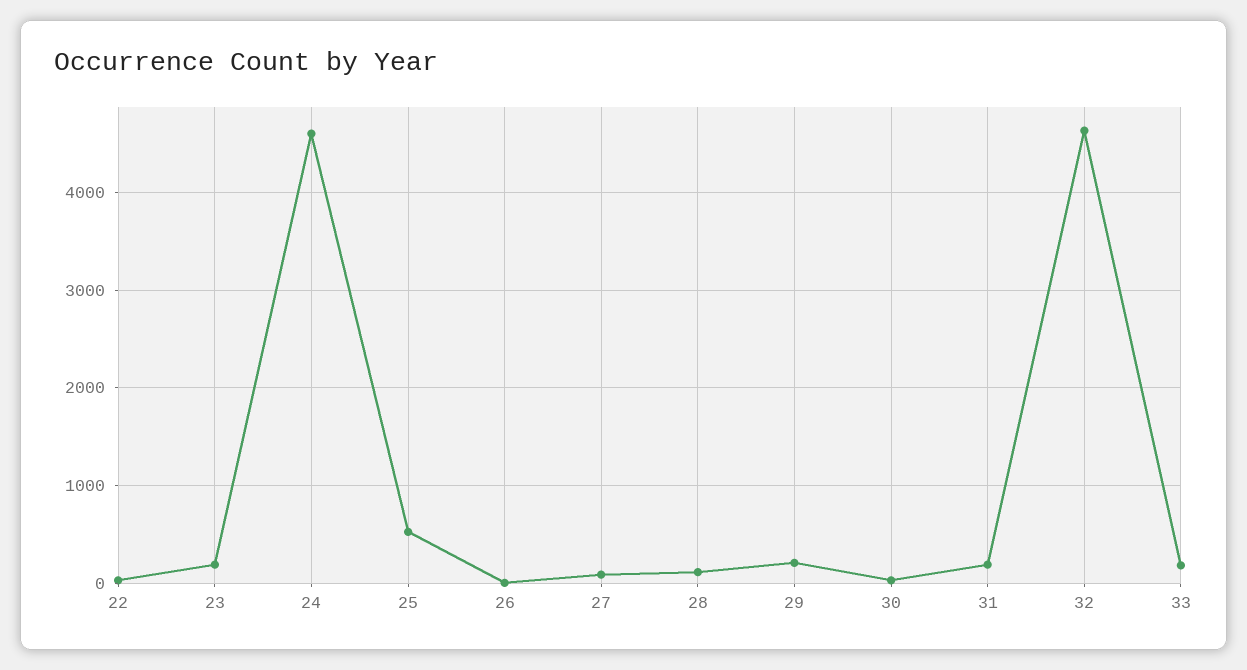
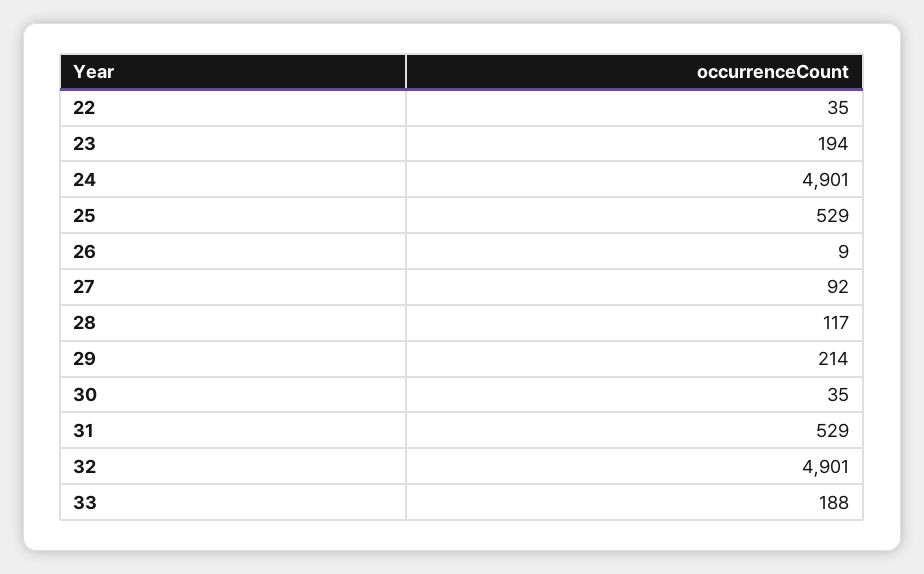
24: 4600 -> 4901
31: 200 -> 529
32: 4600 -> 4901

